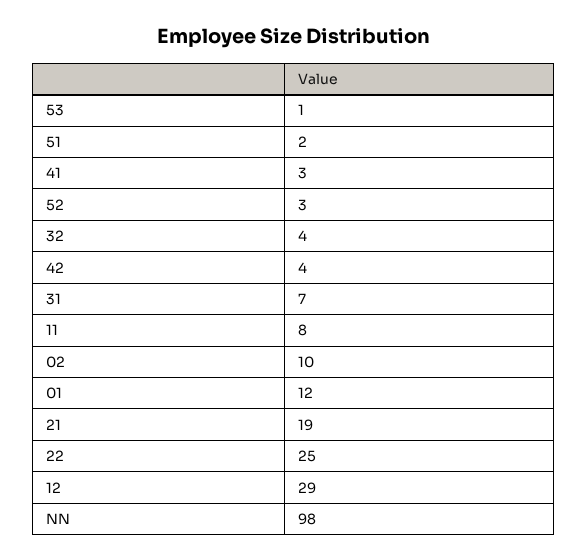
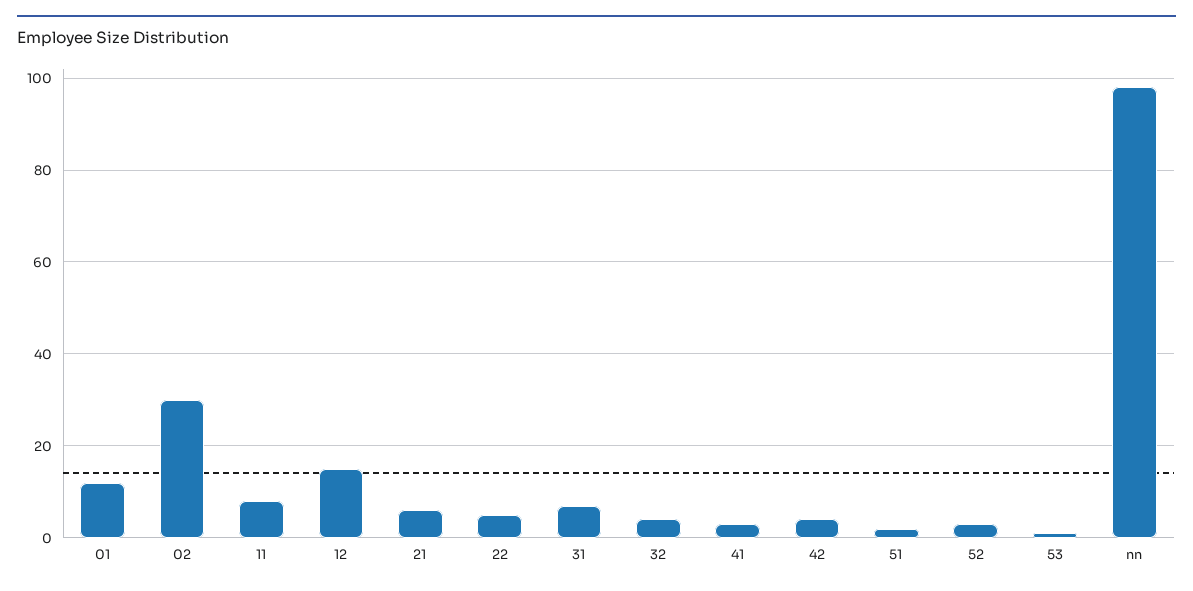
02: 10 -> 30
21: 19 -> 5
22: 25 -> 5
12: 29 -> 15

